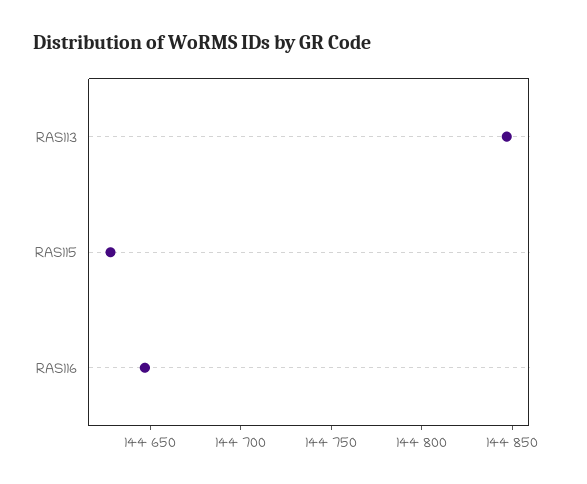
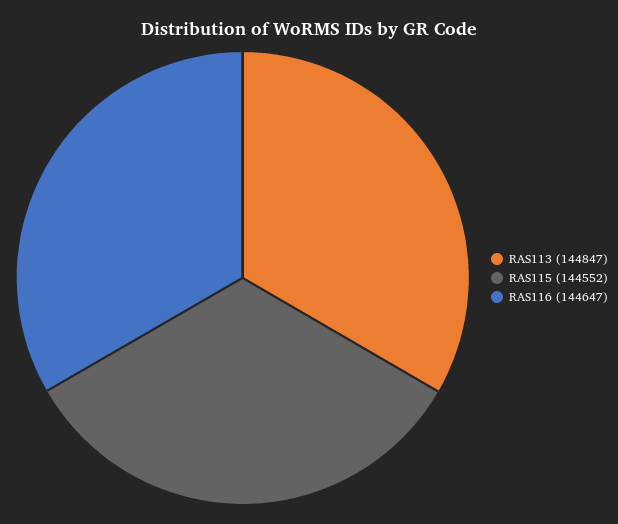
RAS115: 144630 -> 144552

